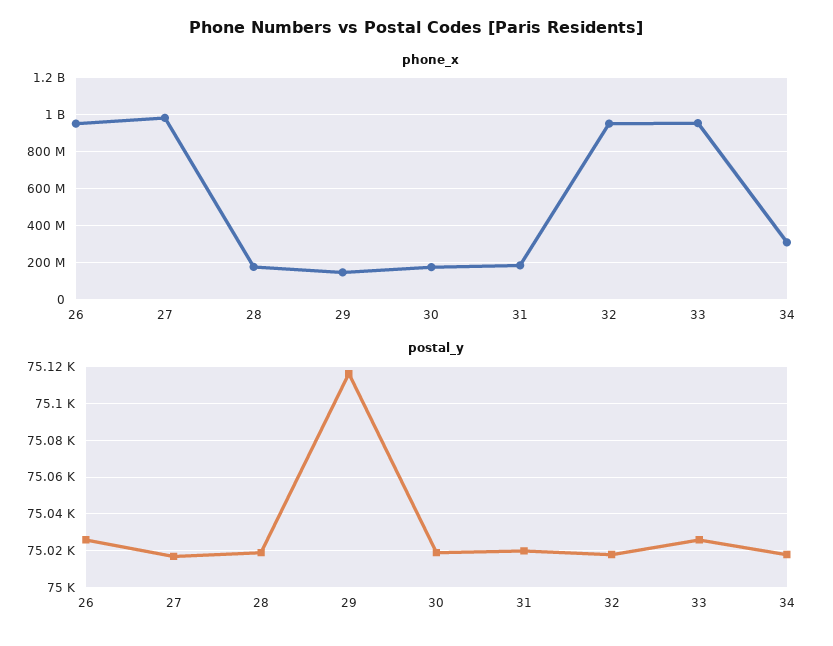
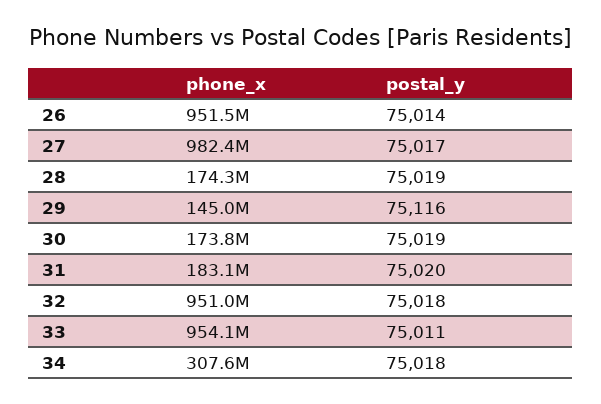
postal_y, 26: 75025 -> 75014
postal_y, 33: 75025 -> 75011

